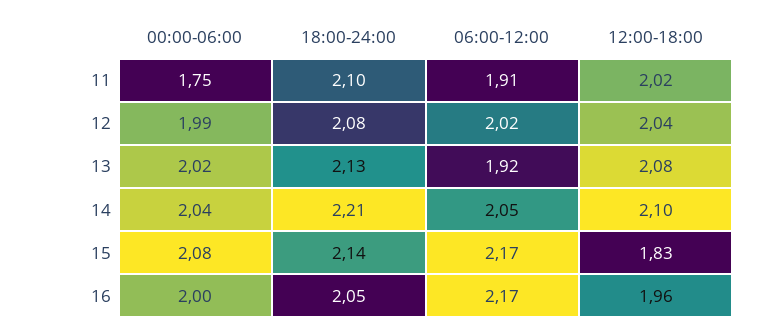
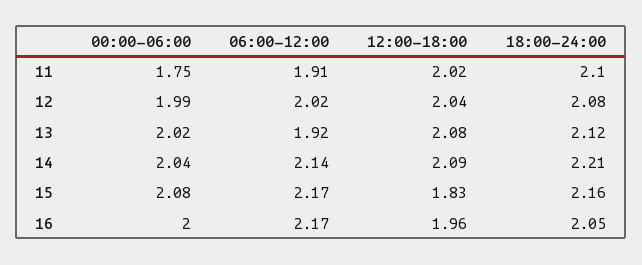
18:00-24:00, 13: 2.13 -> 2.12
06:00-12:00, 14: 2.05 -> 2.14
12:00-18:00, 14: 2.1 -> 2.09
18:00-24:00, 15: 2.14 -> 2.16

